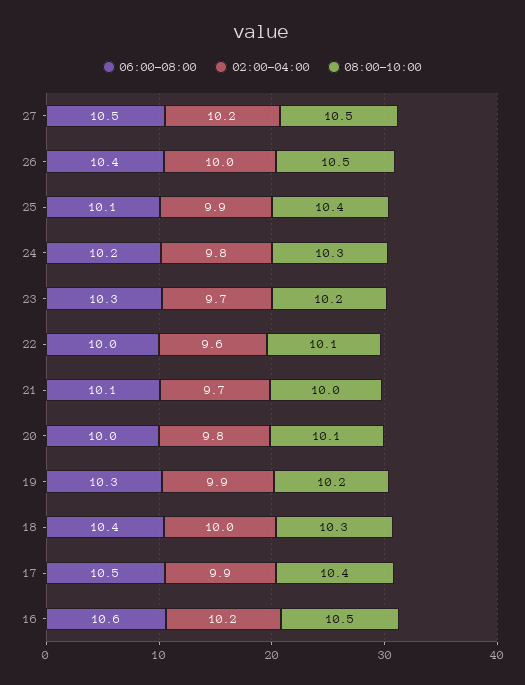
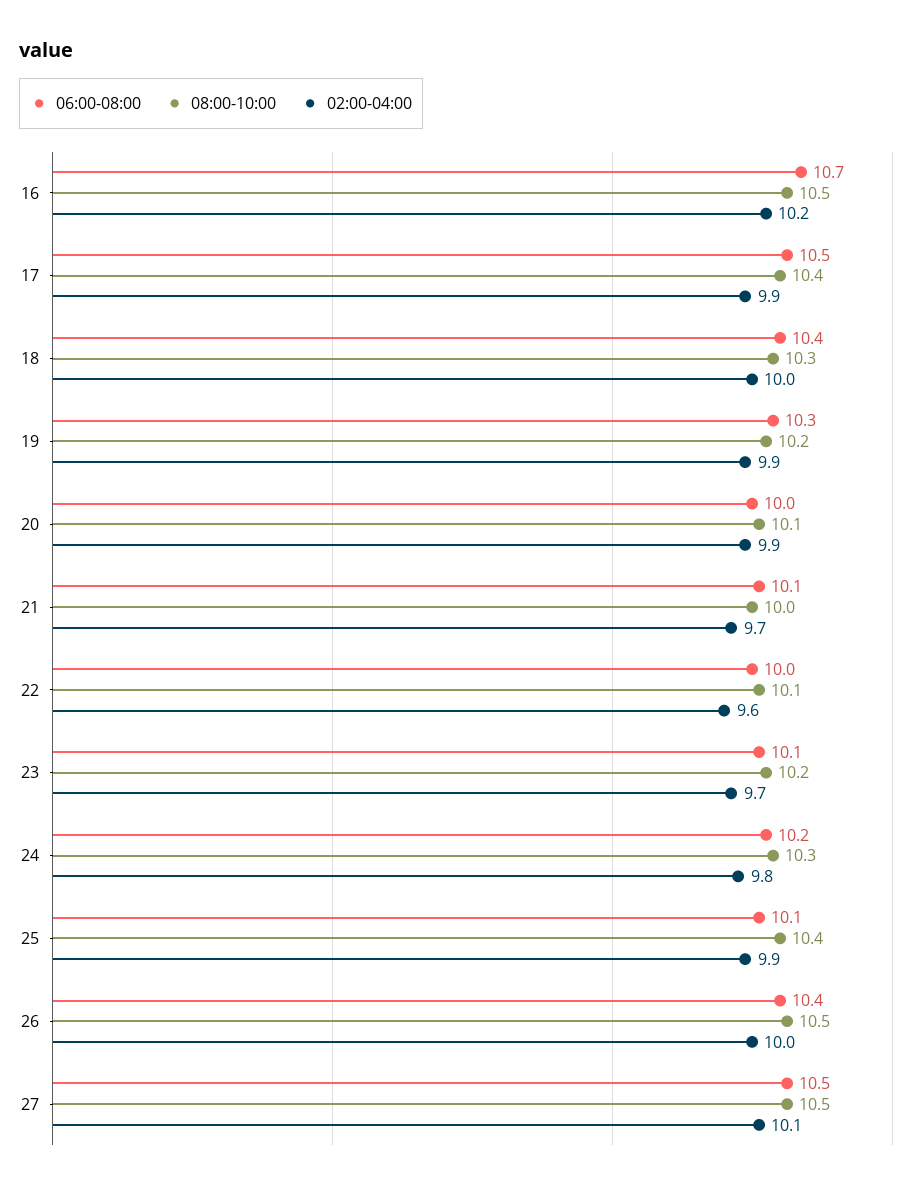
02:00-04:00, 27: 10.2 -> 10.1
06:00-08:00, 23: 10.3 -> 10.1
02:00-04:00, 20: 9.8 -> 9.9
06:00-08:00, 16: 10.6 -> 10.7

